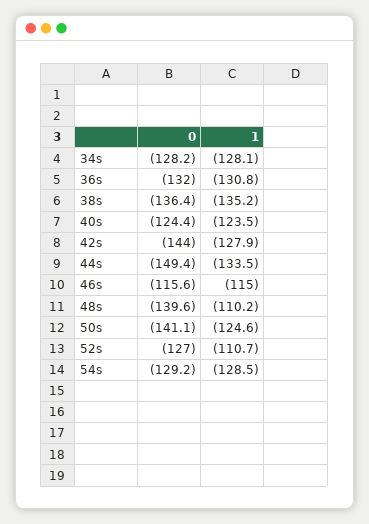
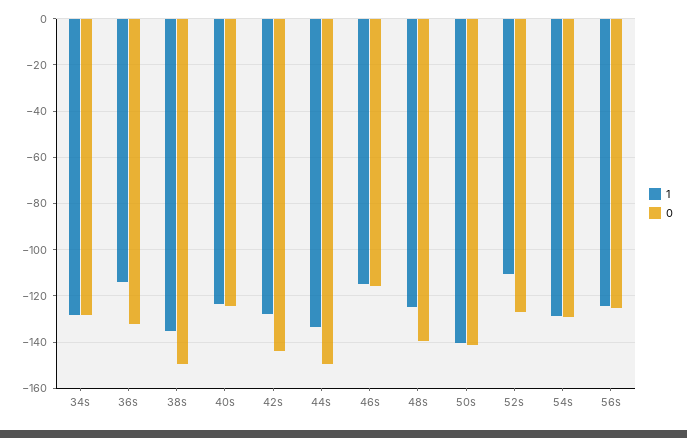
1, 36s: -130.8 -> -115
0, 38s: -136.4 -> -150
1, 48s: -110.2 -> -125
1, 50s: -124.6 -> -140
1, 56s: none -> -125
0, 56s: none -> -125

